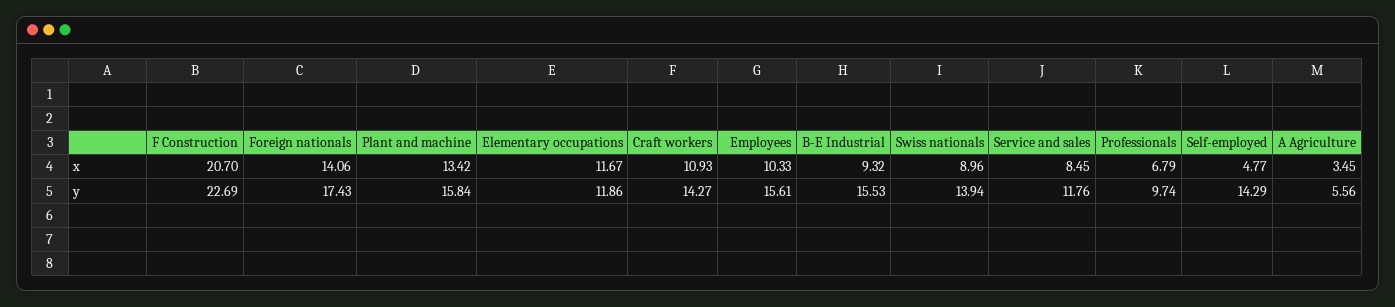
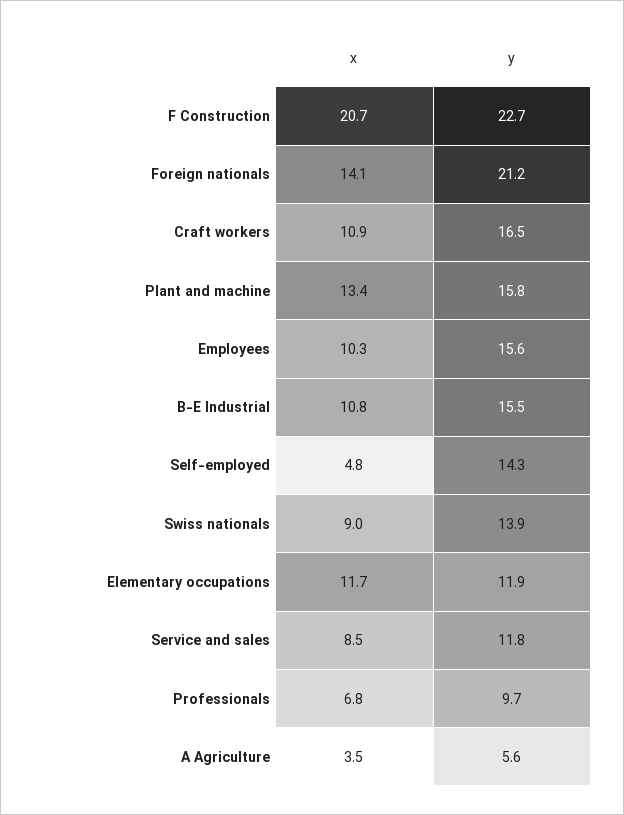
B-E Industrial, x: 9.32 -> 10.8
Foreign nationals, y: 17.43 -> 21.2
Craft workers, y: 14.27 -> 16.5

